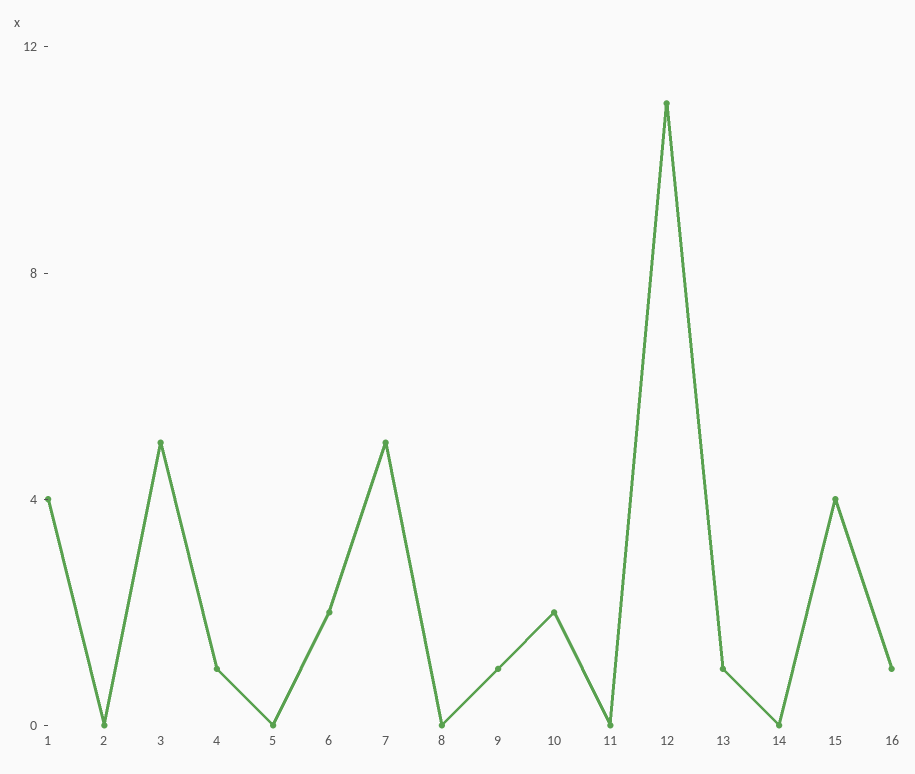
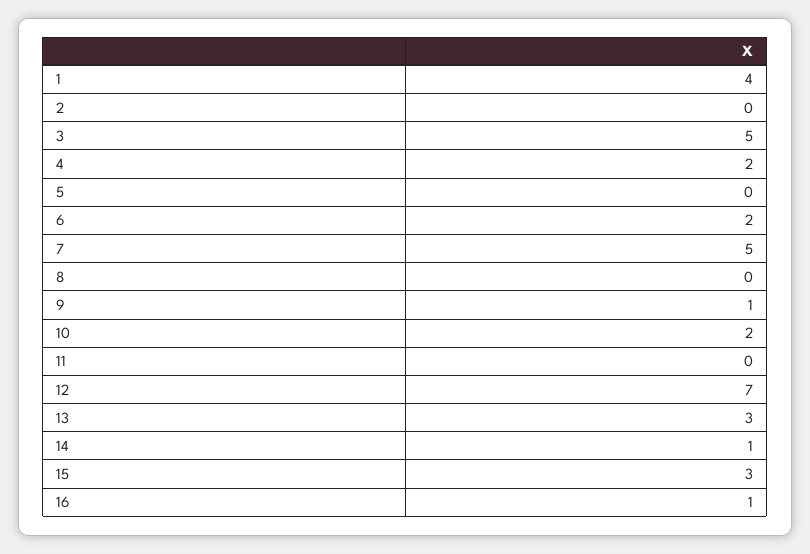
4: 1 -> 2
12: 11 -> 7
13: 1 -> 3
14: 0 -> 1
15: 4 -> 3

